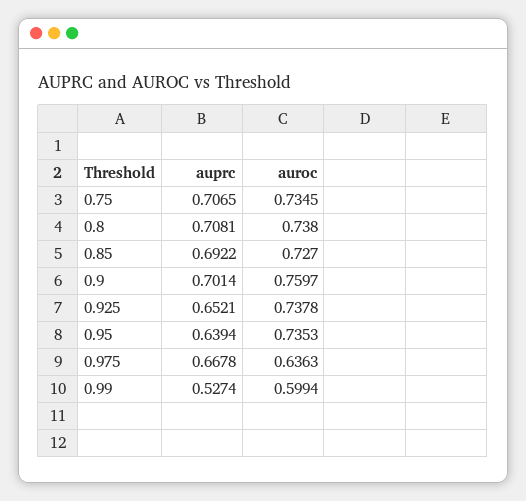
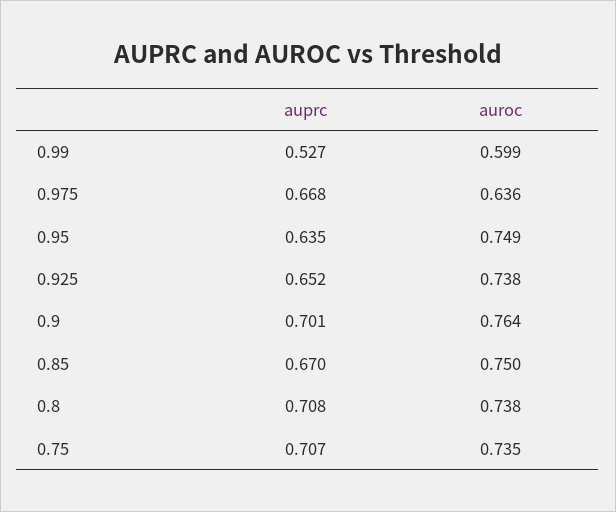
auprc, 0.85: 0.6922 -> 0.67
auroc, 0.85: 0.727 -> 0.75
auroc, 0.9: 0.7597 -> 0.764
auprc, 0.95: 0.6394 -> 0.635
auroc, 0.95: 0.7353 -> 0.749

